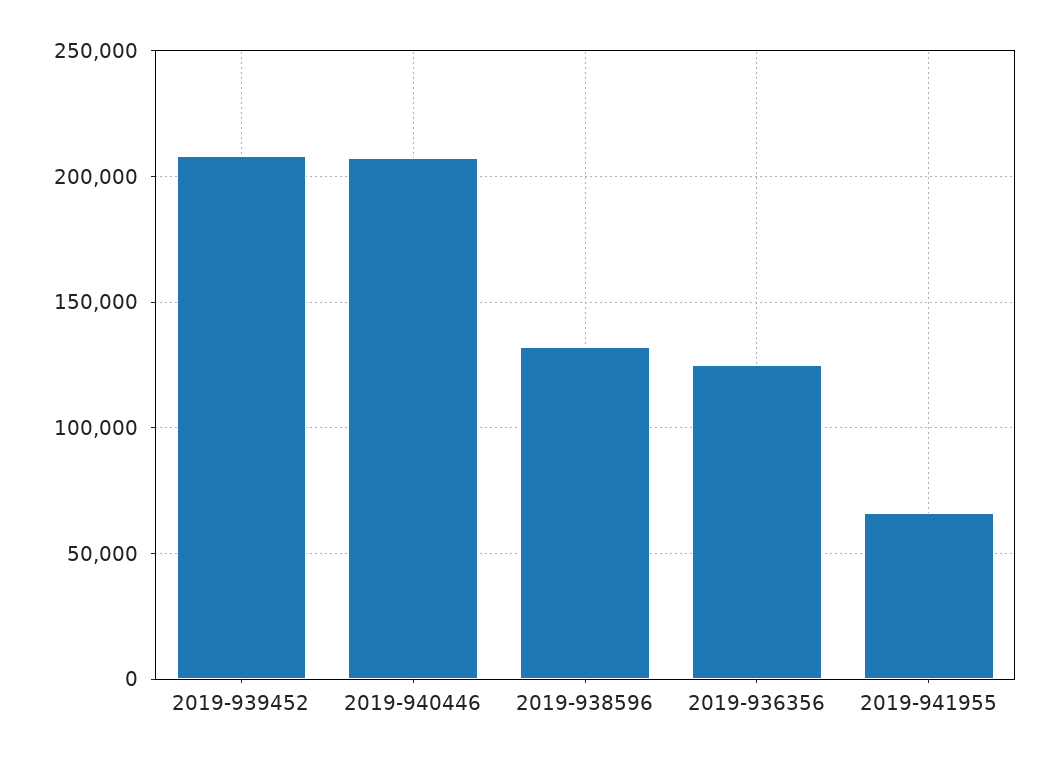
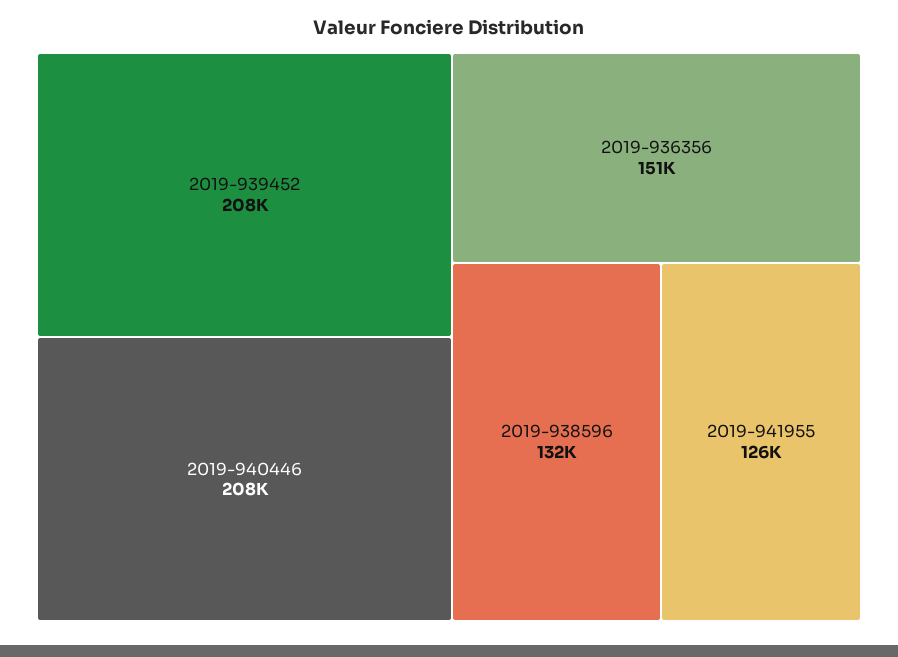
2019-936356: 125000 -> 151000
2019-941955: 65000 -> 126000

